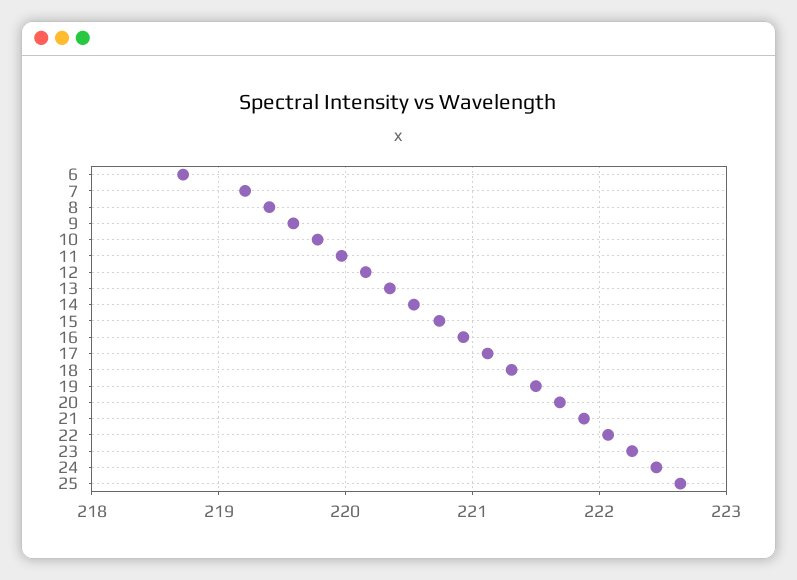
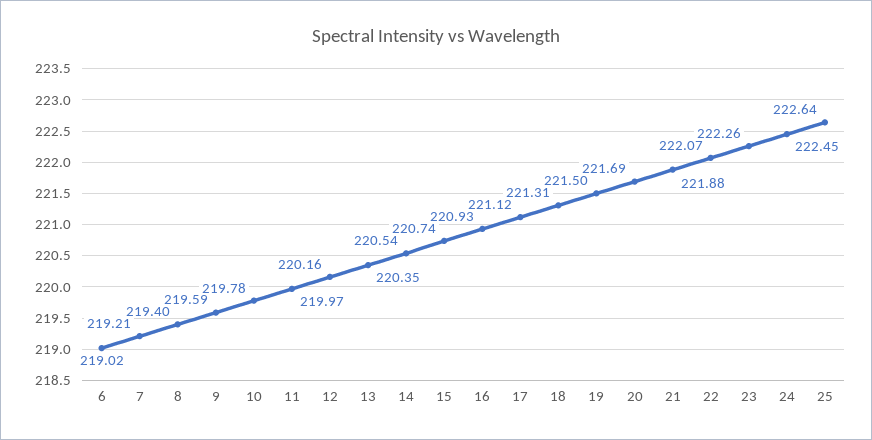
6: 218.7 -> 219.02

